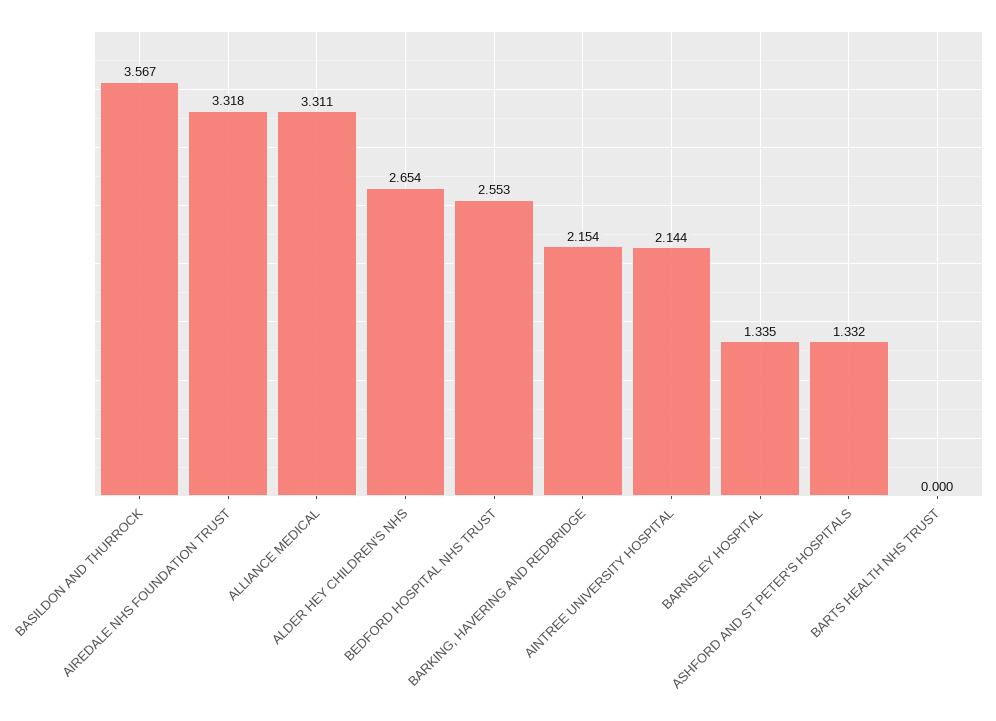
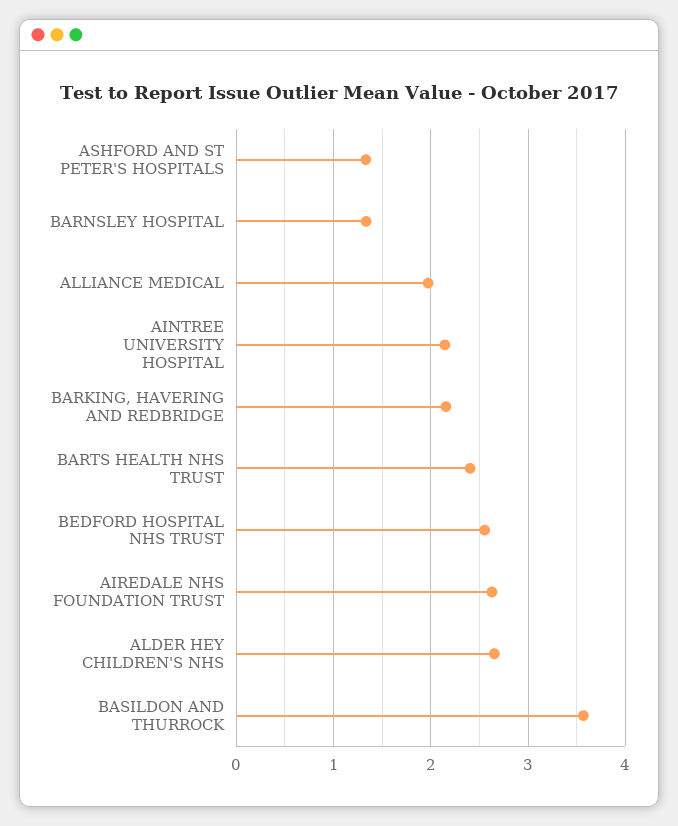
AIREDALE NHS FOUNDATION TRUST: 3.318 -> 2.6
ALLIANCE MEDICAL: 3.311 -> 2
BARTS HEALTH NHS TRUST: 0 -> 2.4

